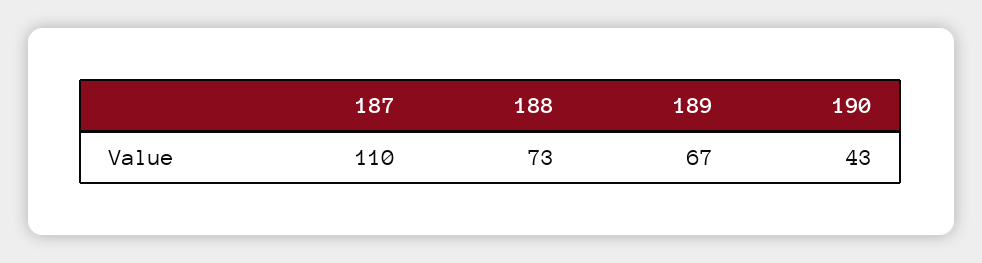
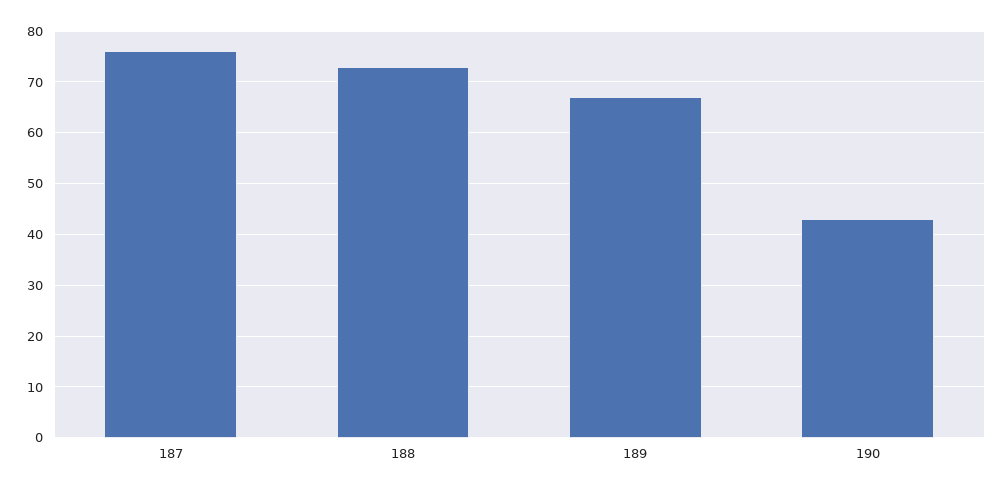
187: 110 -> 75

